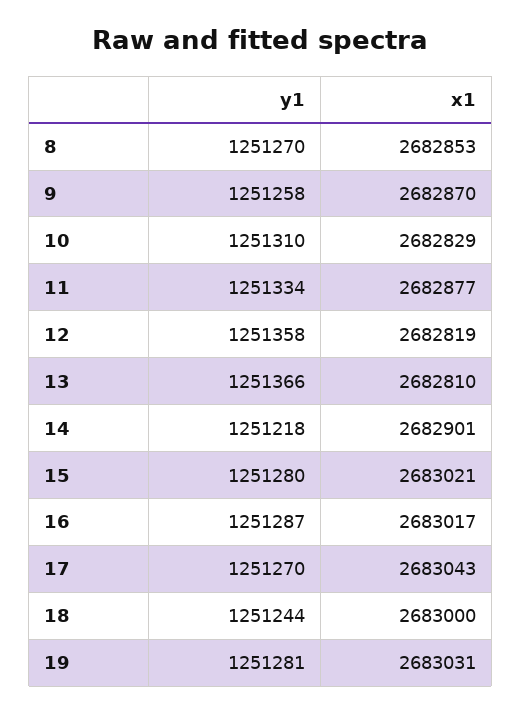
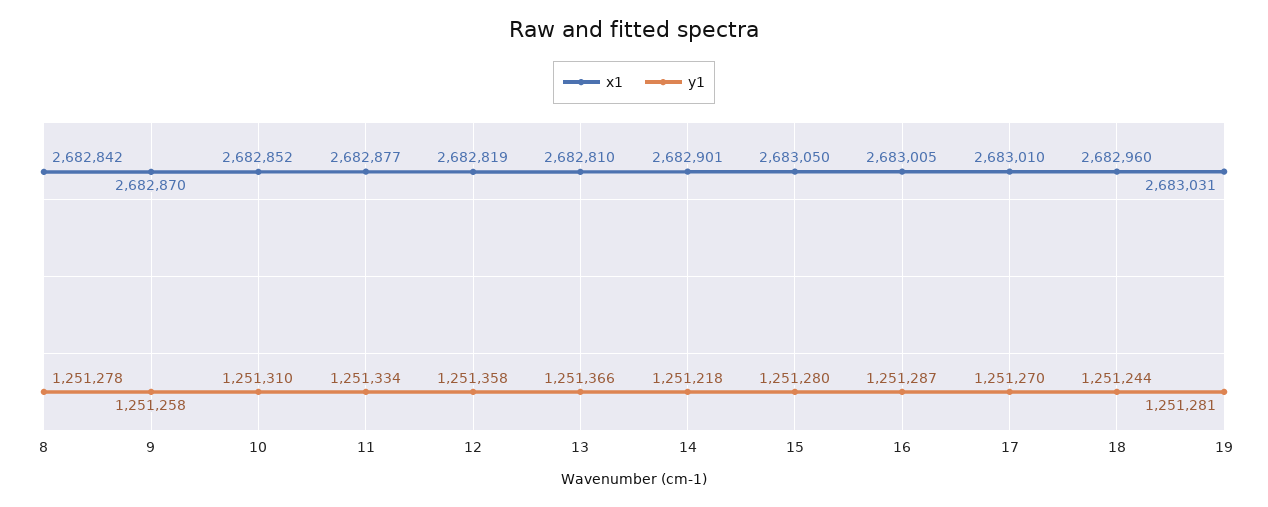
y1, 8: 1251270 -> 1251278
x1, 8: 2682853 -> 2682842
x1, 10: 2682829 -> 2682852
x1, 15: 2683021 -> 2683050
x1, 16: 2683017 -> 2683005
x1, 17: 2683043 -> 2683010
x1, 18: 2683000 -> 2682960

